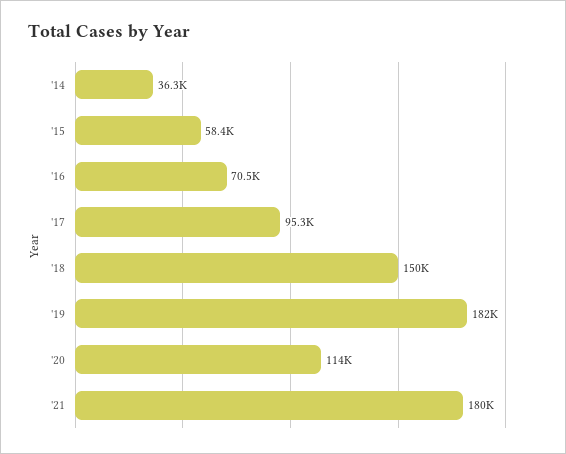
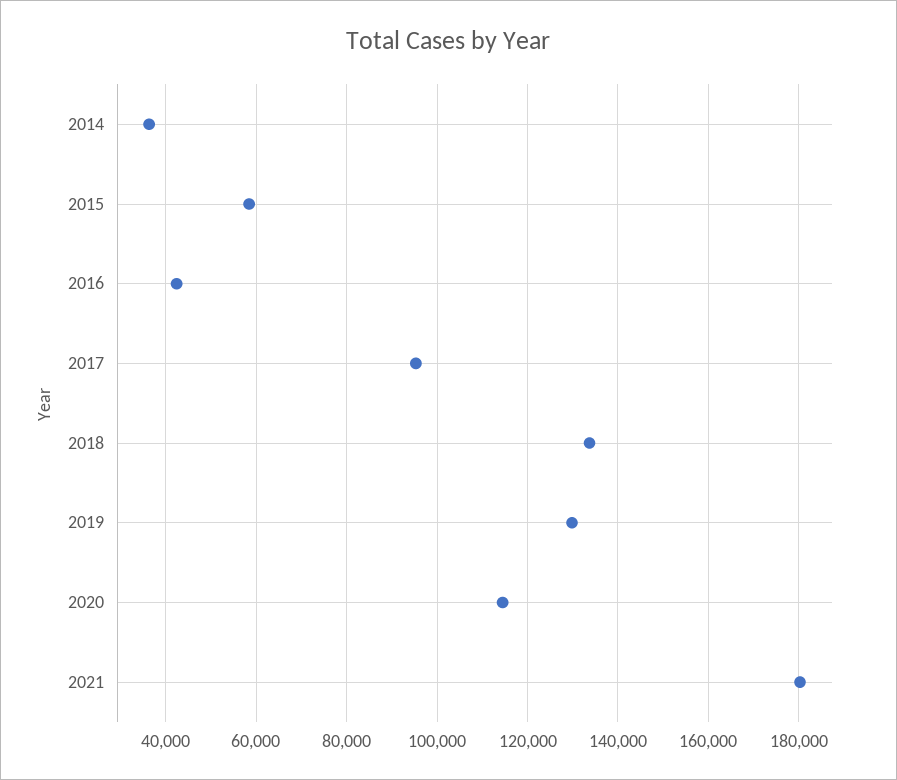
'16: 70500 -> 42000
'18: 150000 -> 134000
'19: 182000 -> 130000

